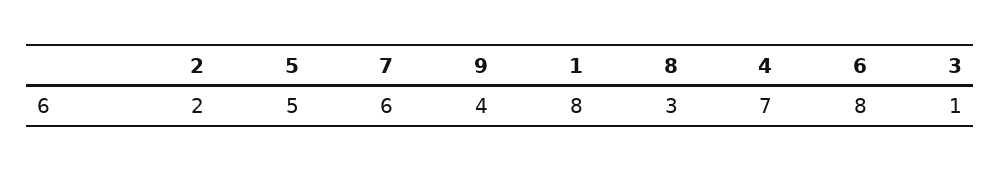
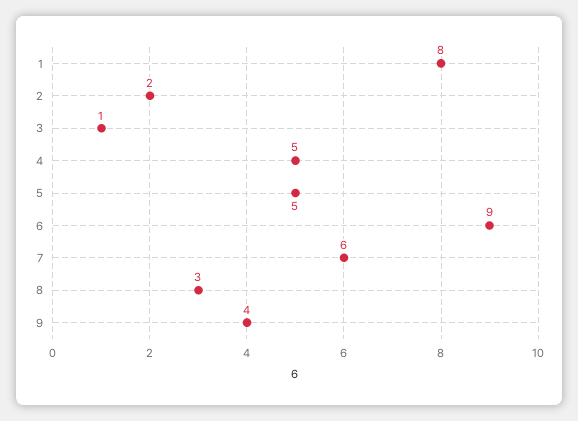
4: 7 -> 5
6: 8 -> 9

